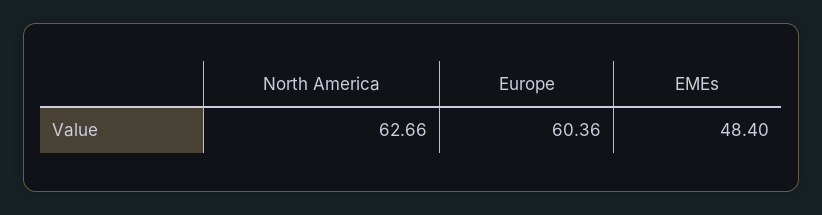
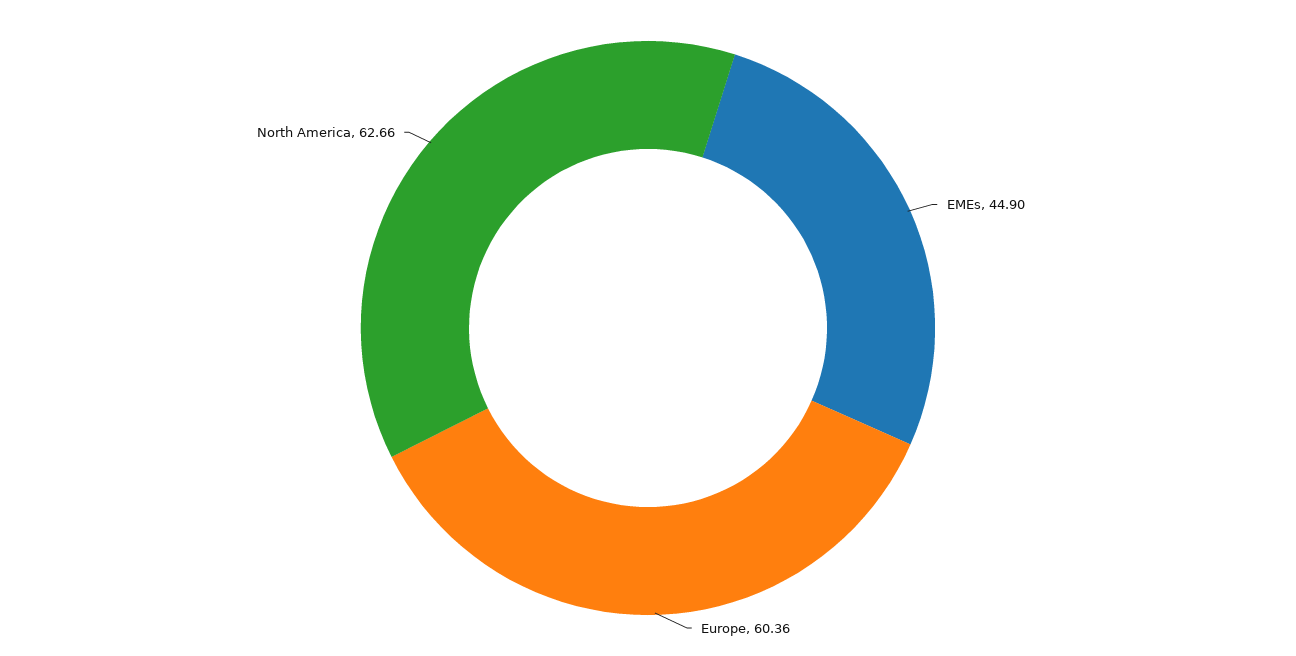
EMEs: 48.4 -> 44.9

